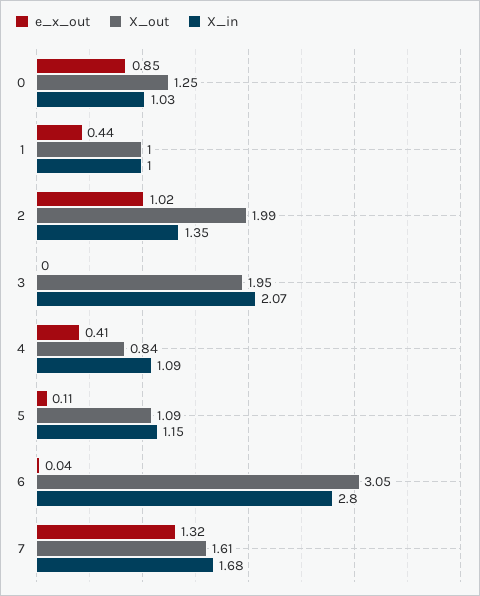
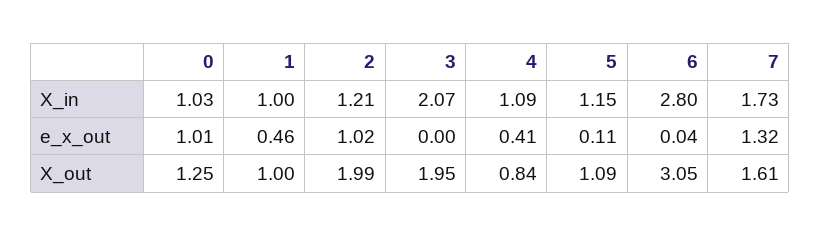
e_x_out, 0: 0.85 -> 1.01
e_x_out, 1: 0.44 -> 0.46
X_in, 2: 1.35 -> 1.21
X_in, 7: 1.68 -> 1.73

